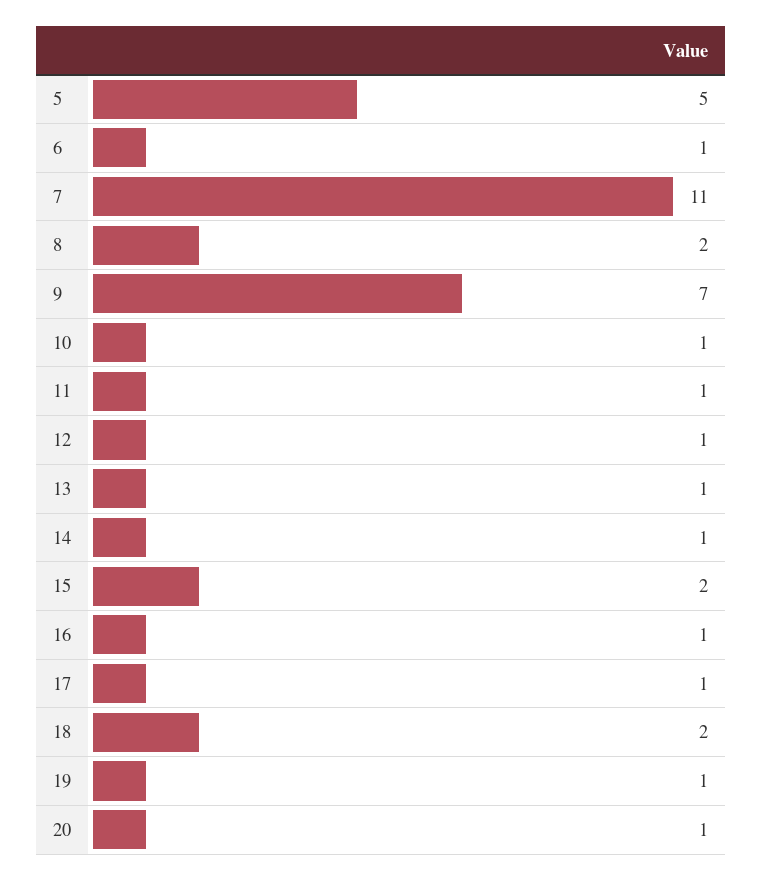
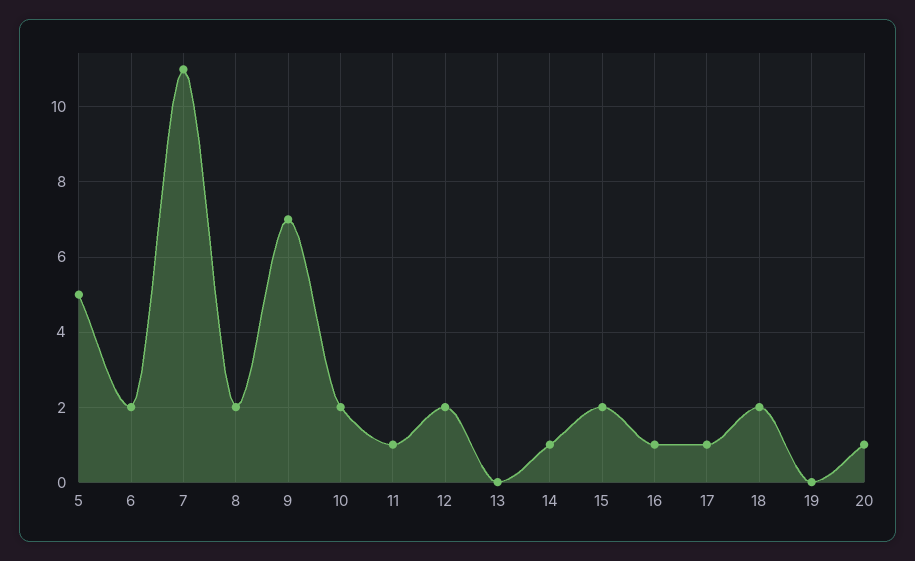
6: 1 -> 2
10: 1 -> 2
12: 1 -> 2
13: 1 -> 0
19: 1 -> 0

